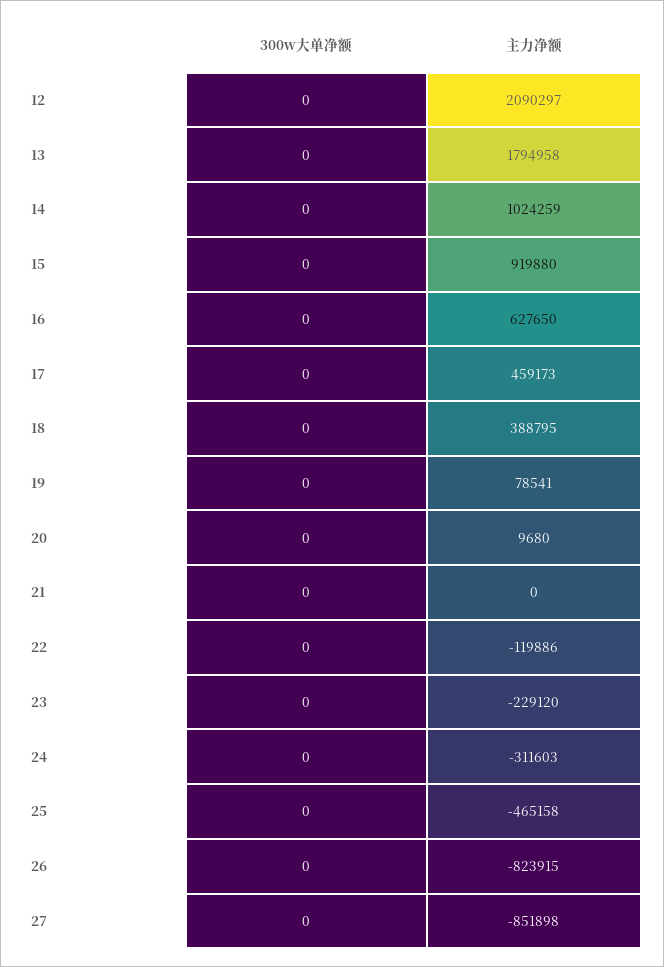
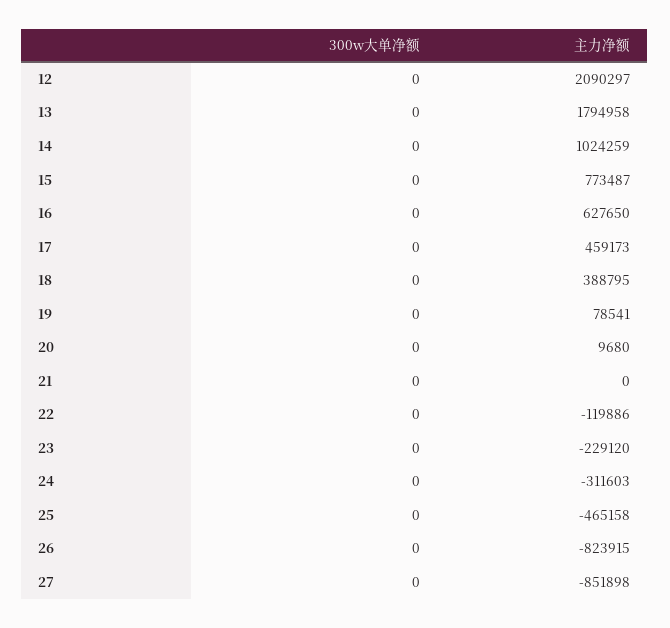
主力净额, 15: 919880 -> 773487

